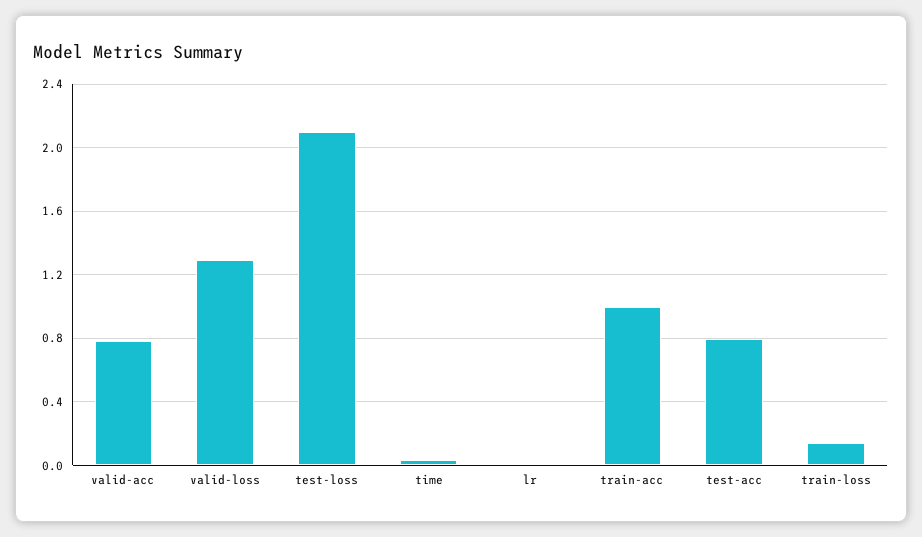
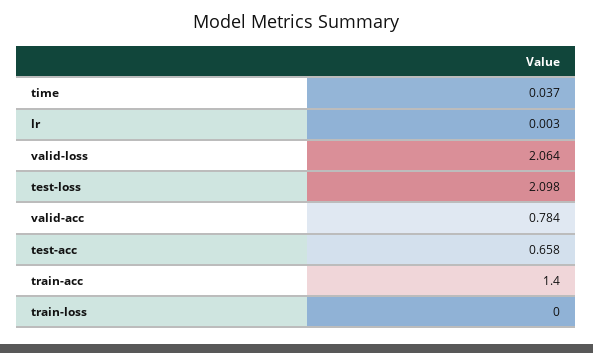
valid-loss: 1.3 -> 2.064
train-acc: 1 -> 1.4
test-acc: 0.8 -> 0.658
train-loss: 0.15 -> 0

